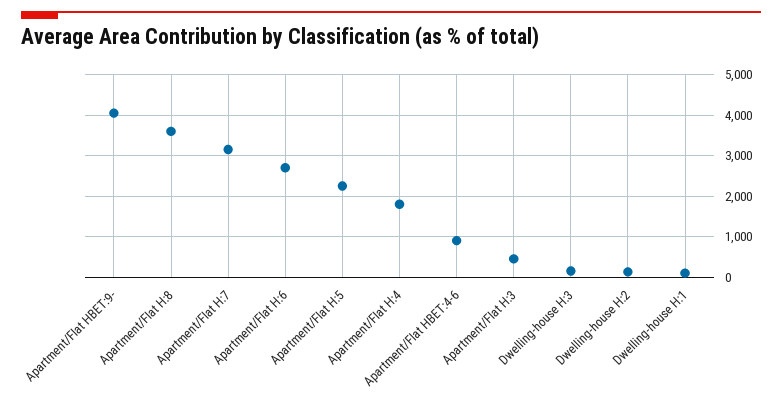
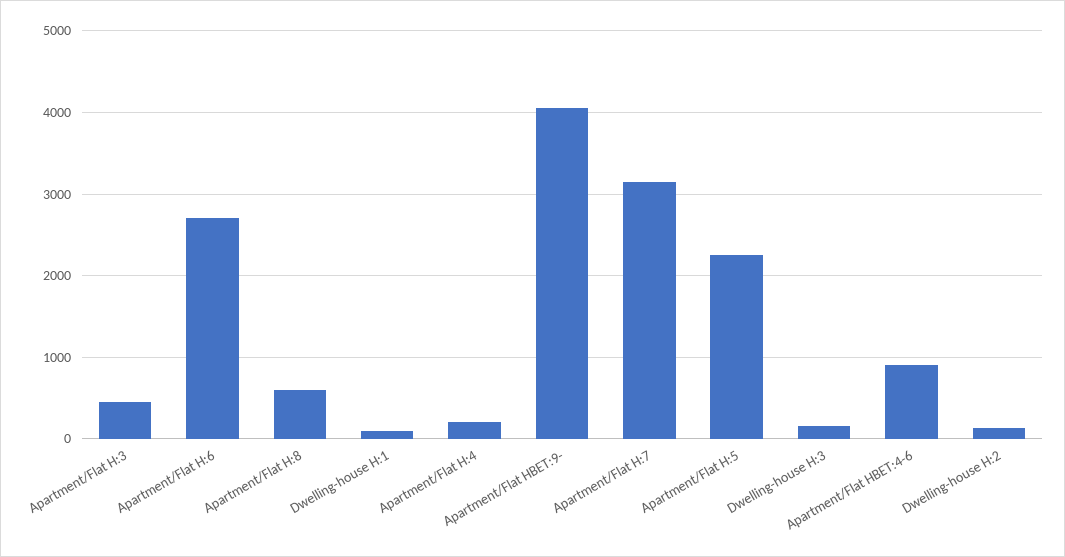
Apartment/Flat H:8: 3600 -> 600
Apartment/Flat H:4: 1800 -> 200

